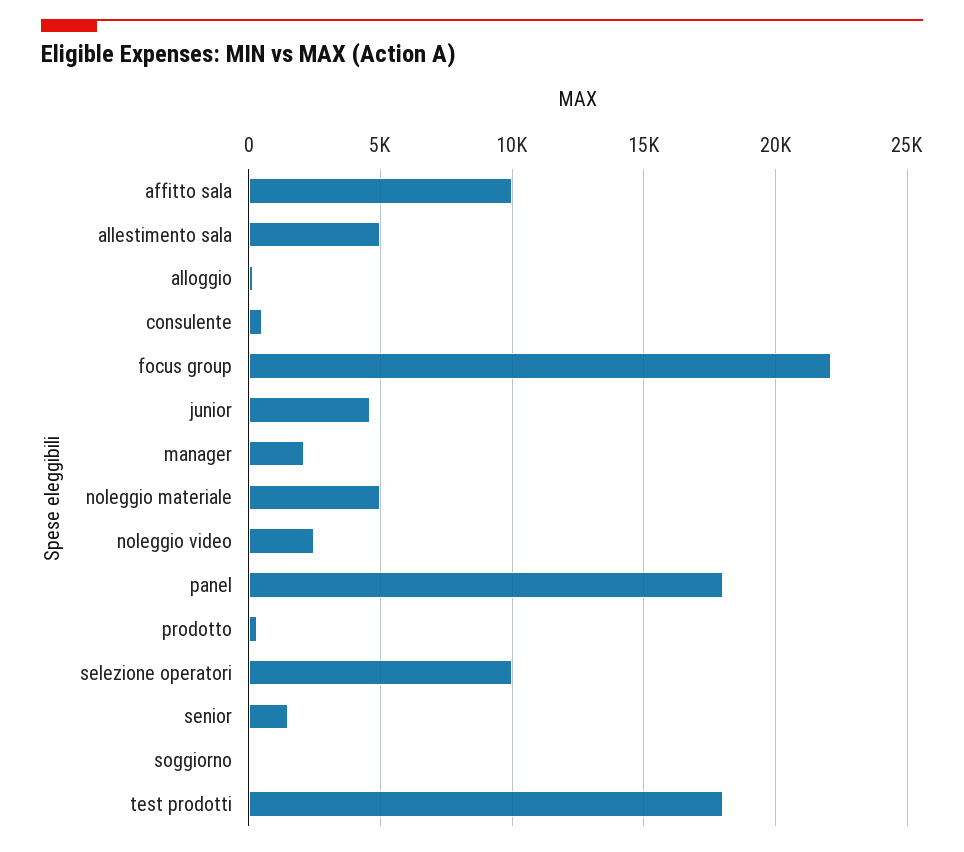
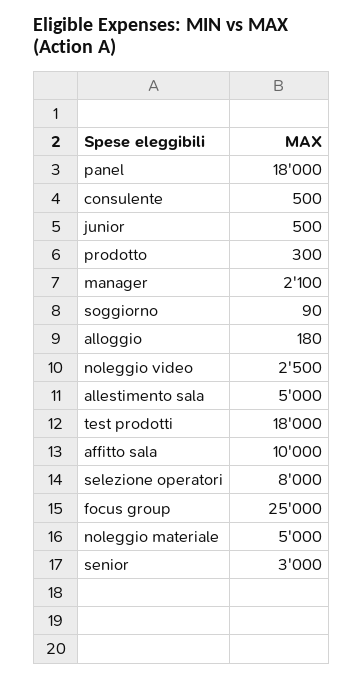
focus group: 22000 -> 25000
junior: 4500 -> 500
selezione operatori: 10000 -> 8000
senior: 1500 -> 3000

